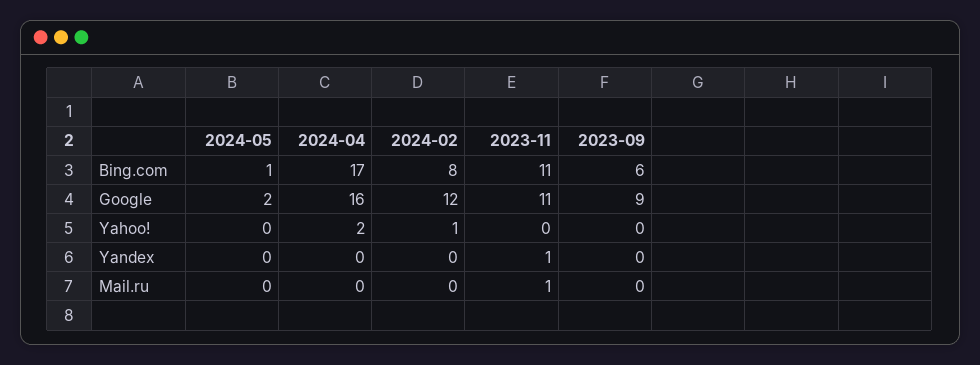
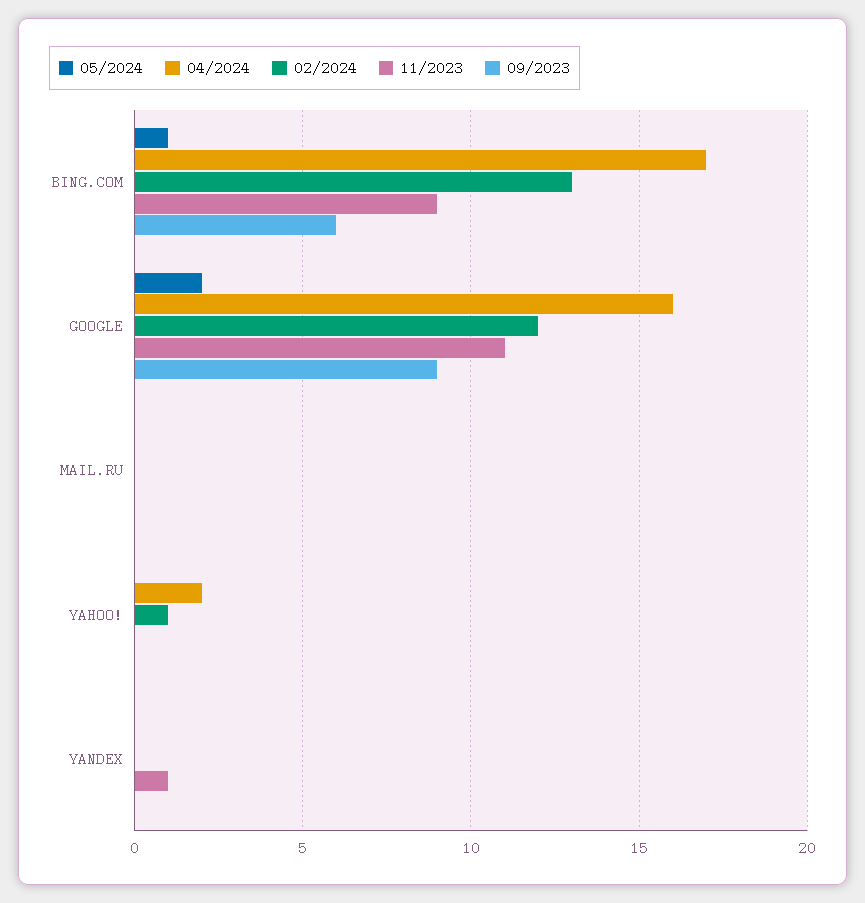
2024-02, Bing.com: 8 -> 13
2023-11, Bing.com: 11 -> 9
2023-11, Mail.ru: 1 -> 0

